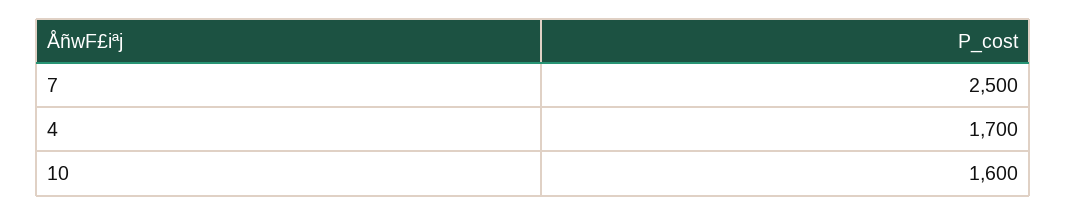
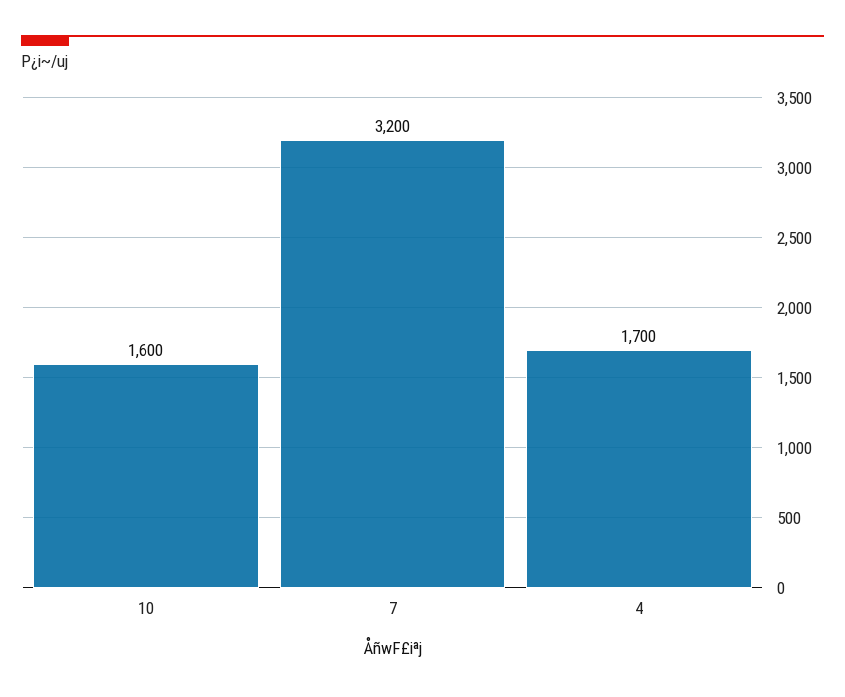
7: 2500 -> 3200

